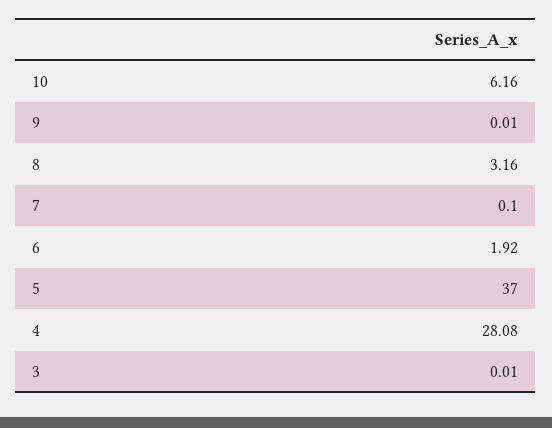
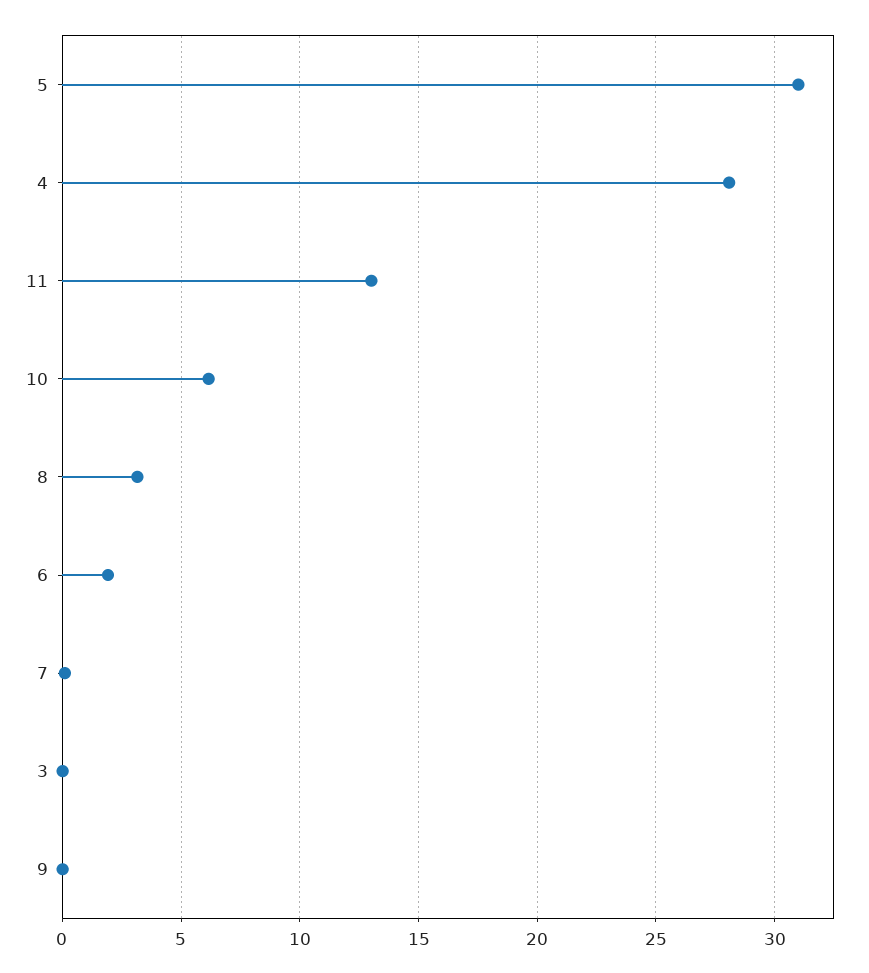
5: 37 -> 31
11: none -> 13

